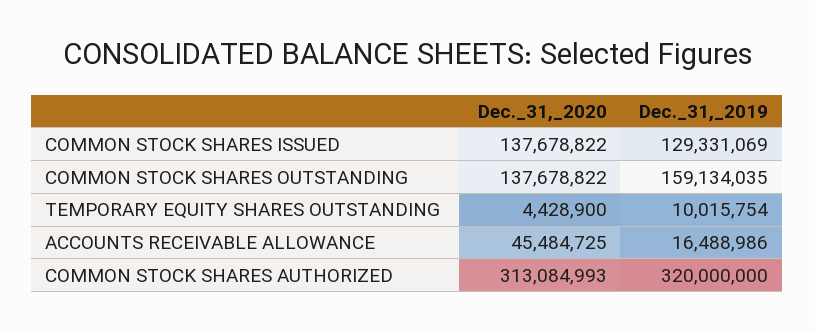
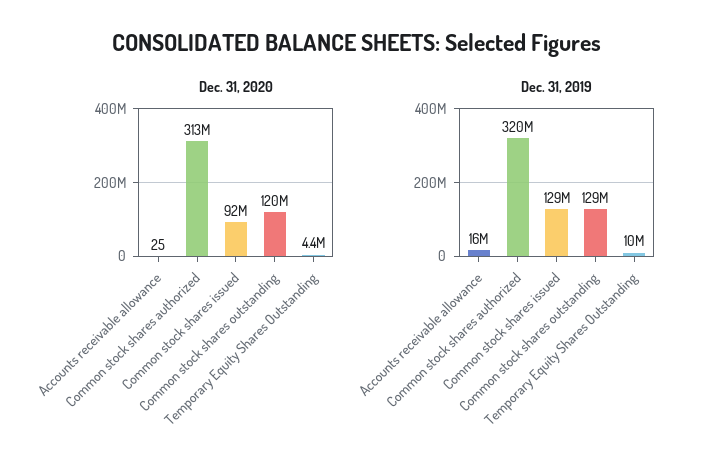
Dec._31,_2020, COMMON STOCK SHARES ISSUED: 137678822 -> 92000000
Dec._31,_2020, COMMON STOCK SHARES OUTSTANDING: 137678822 -> 120000000
Dec._31,_2019, COMMON STOCK SHARES OUTSTANDING: 159134035 -> 129000000
Dec._31,_2020, ACCOUNTS RECEIVABLE ALLOWANCE: 45484725 -> 25

